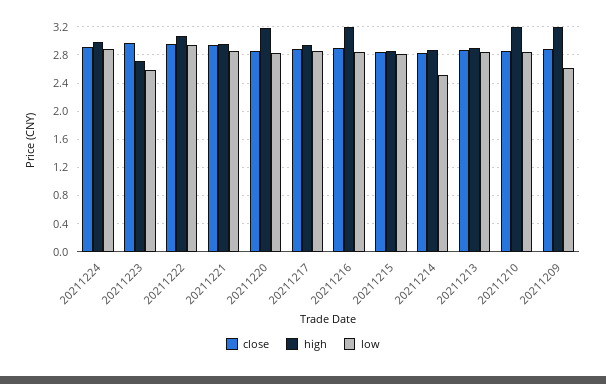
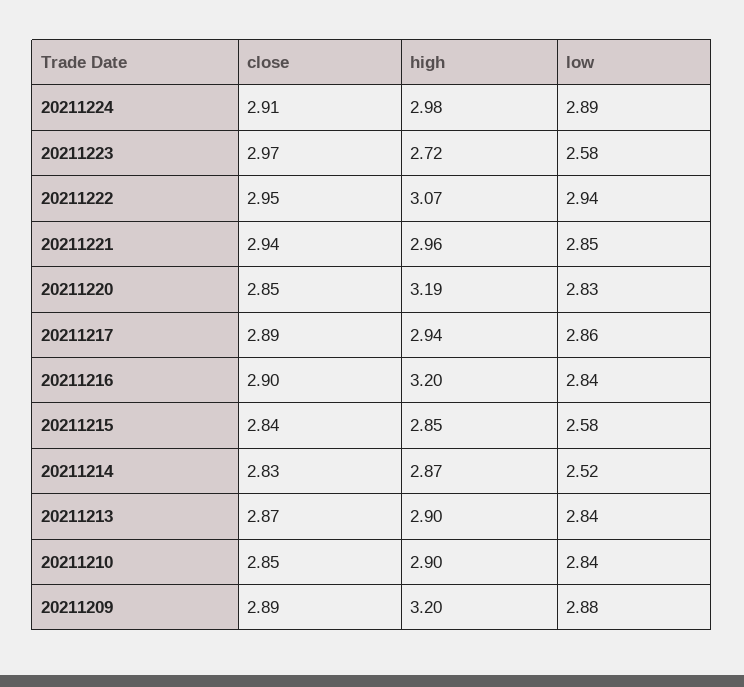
low, 20211215: 2.8 -> 2.58
high, 20211210: 3.2 -> 2.9
low, 20211209: 2.6 -> 2.88

